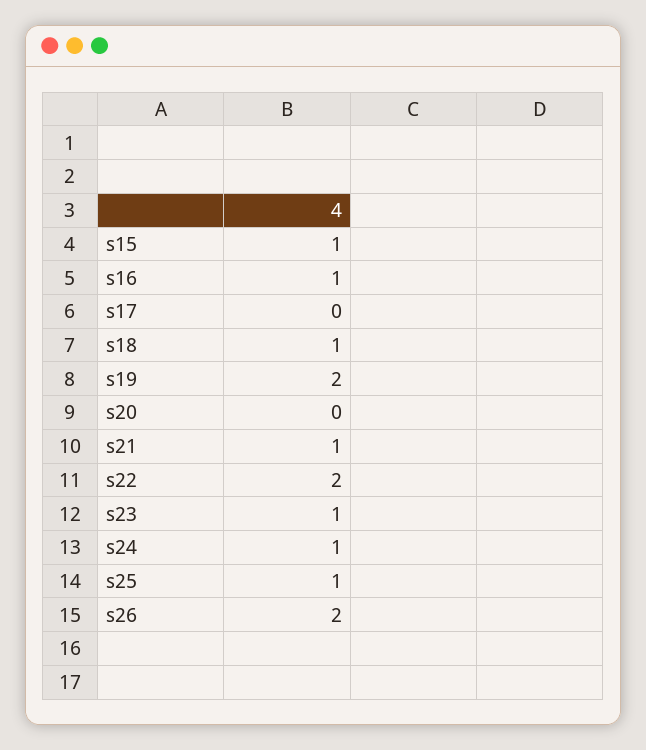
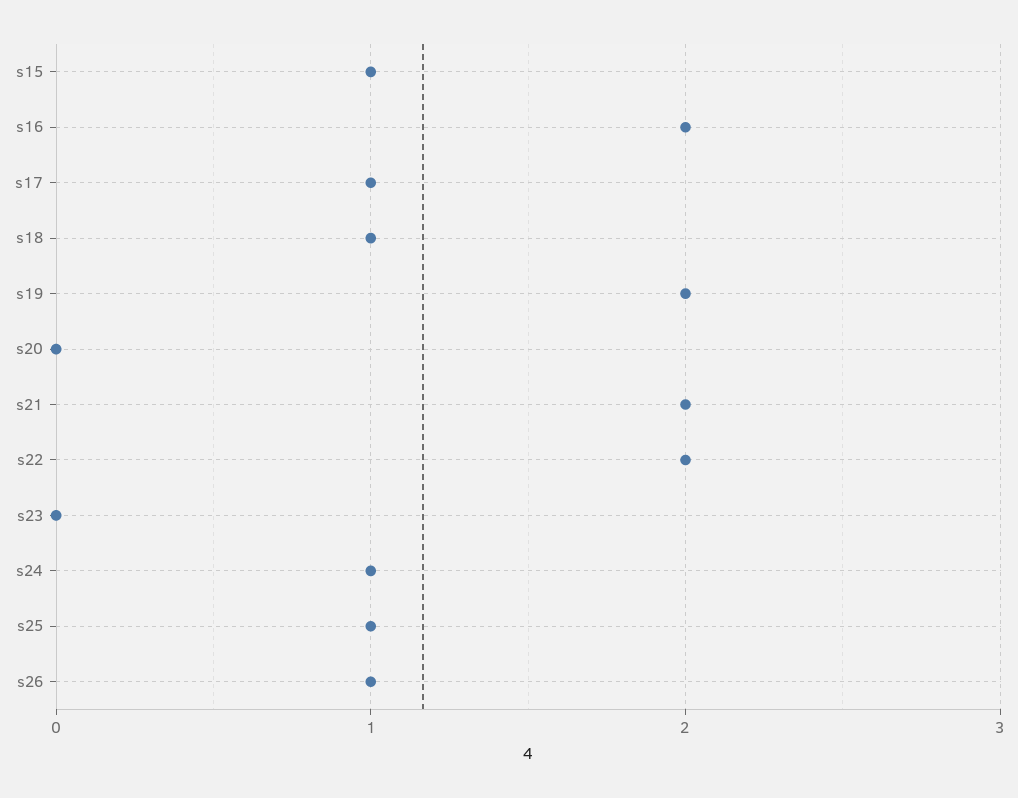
s16: 1 -> 2
s17: 0 -> 1
s21: 1 -> 2
s23: 1 -> 0
s26: 2 -> 1

